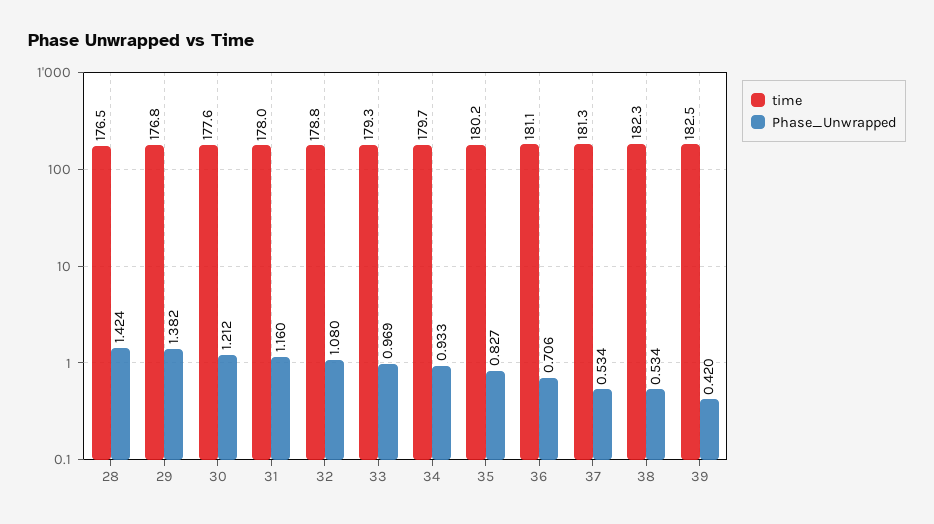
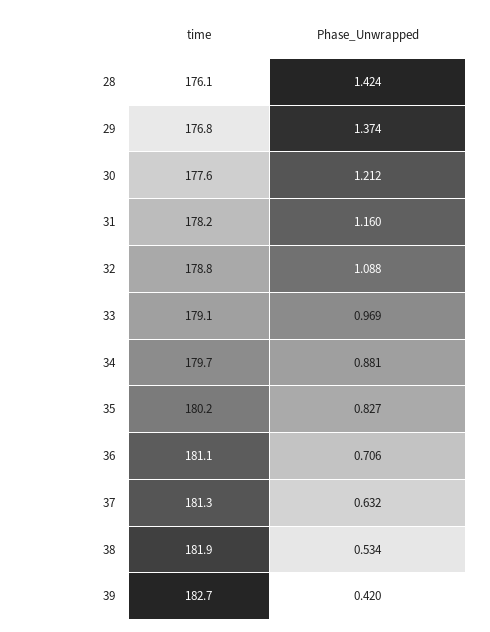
time, 28: 176.5 -> 176.1
Phase_Unwrapped, 29: 1.382 -> 1.374
time, 31: 178 -> 178.2
Phase_Unwrapped, 32: 1.08 -> 1.088
time, 33: 179.3 -> 179.1
Phase_Unwrapped, 34: 0.933 -> 0.881
Phase_Unwrapped, 37: 0.534 -> 0.632
time, 38: 182.3 -> 181.9
time, 39: 182.5 -> 182.7

